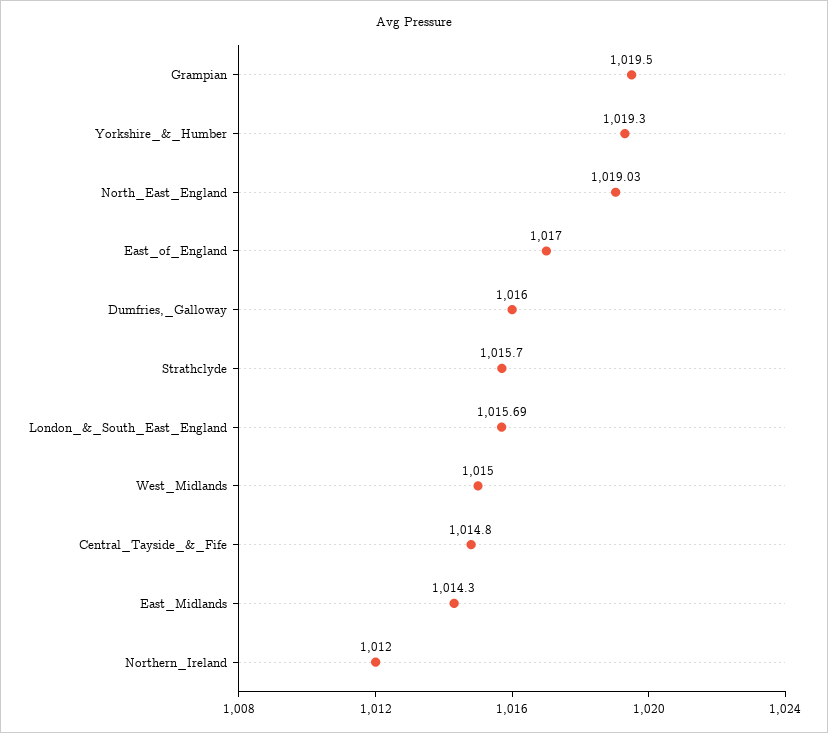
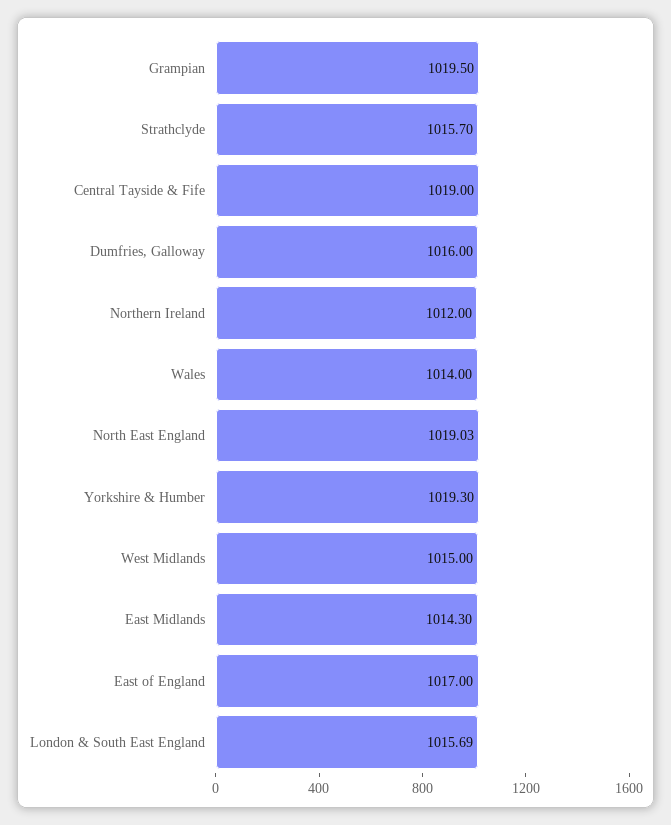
Central_Tayside_&_Fife: 1014.8 -> 1019
Wales: none -> 1014

